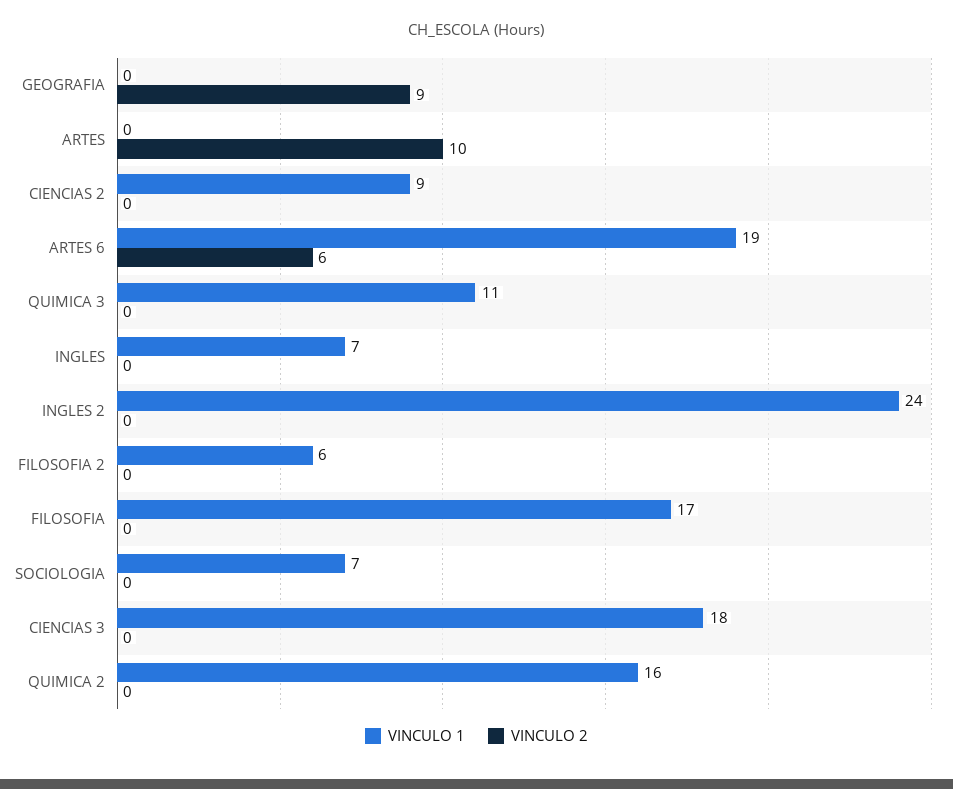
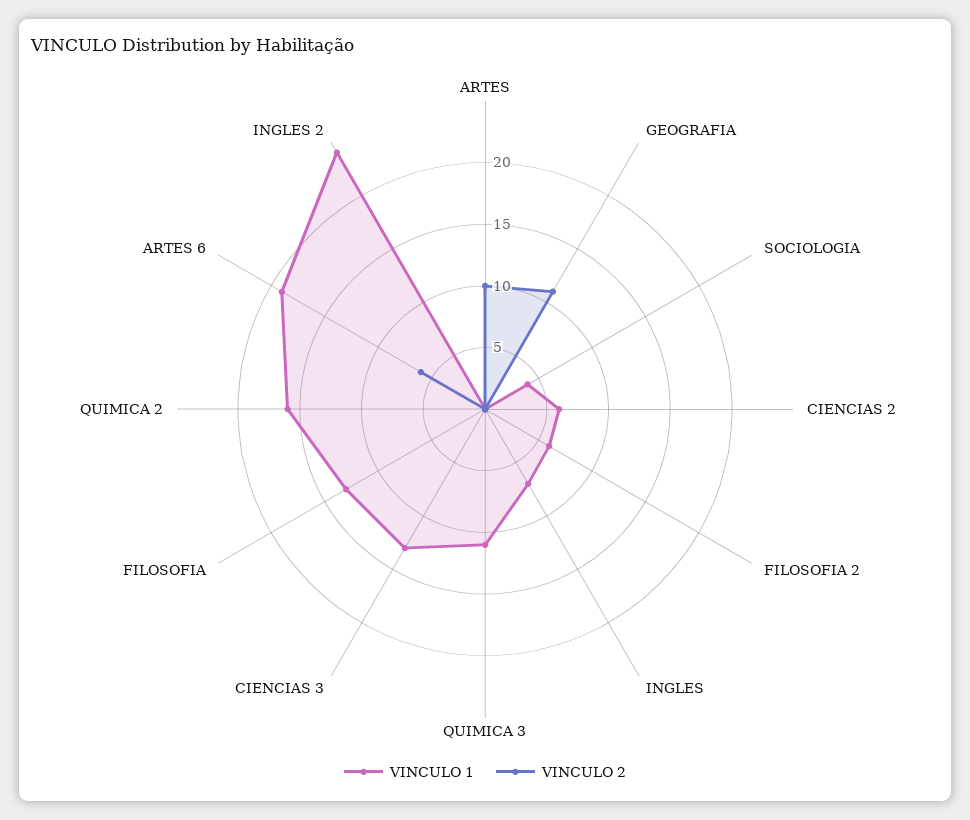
VINCULO 2, GEOGRAFIA: 9 -> 11
VINCULO 1, CIENCIAS 2: 9 -> 6
VINCULO 1, FILOSOFIA: 17 -> 13
VINCULO 1, SOCIOLOGIA: 7 -> 4
VINCULO 1, CIENCIAS 3: 18 -> 13

